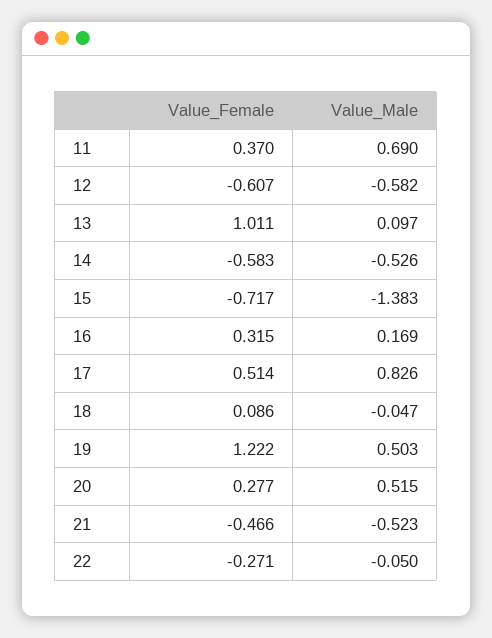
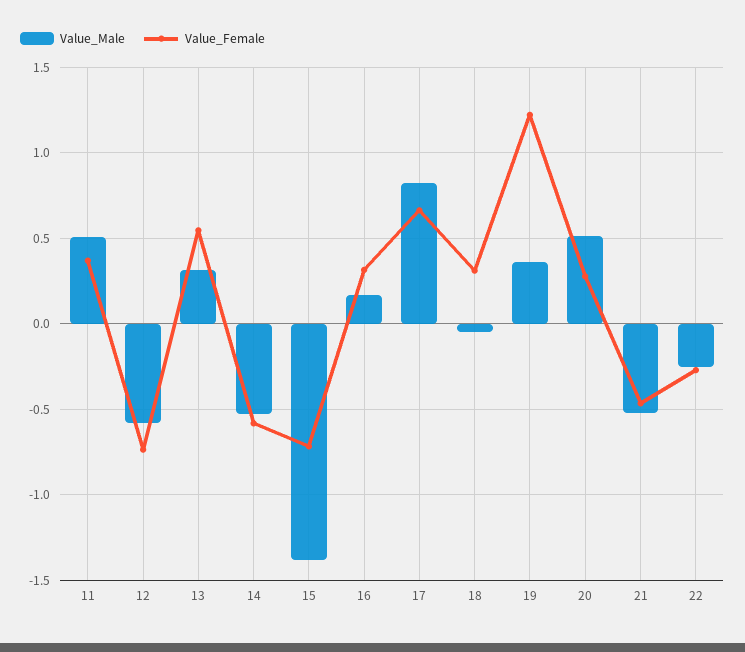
Value_Male, 11: 0.69 -> 0.5
Value_Female, 12: -0.607 -> -0.75
Value_Female, 13: 1.011 -> 0.55
Value_Male, 13: 0.097 -> 0.3
Value_Female, 17: 0.514 -> 0.65
Value_Female, 18: 0.086 -> 0.3
Value_Male, 19: 0.503 -> 0.35
Value_Male, 22: -0.05 -> -0.25

